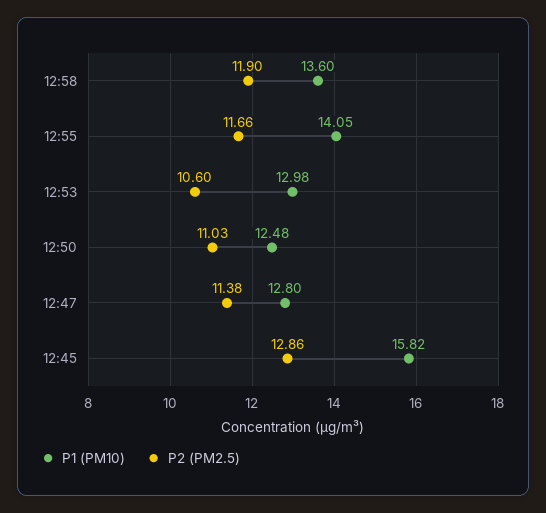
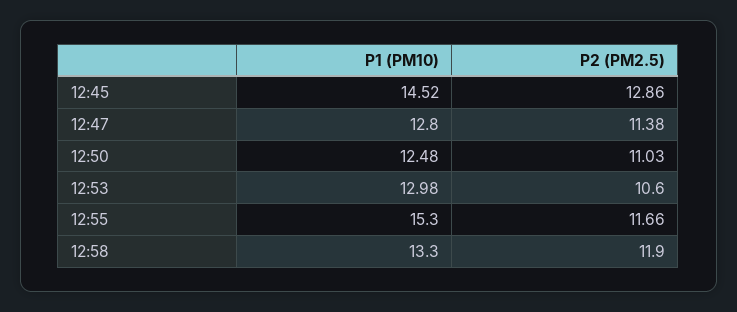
P1 (PM10), 12:58: 13.6 -> 13.3
P1 (PM10), 12:55: 14.05 -> 15.3
P1 (PM10), 12:45: 15.82 -> 14.52

